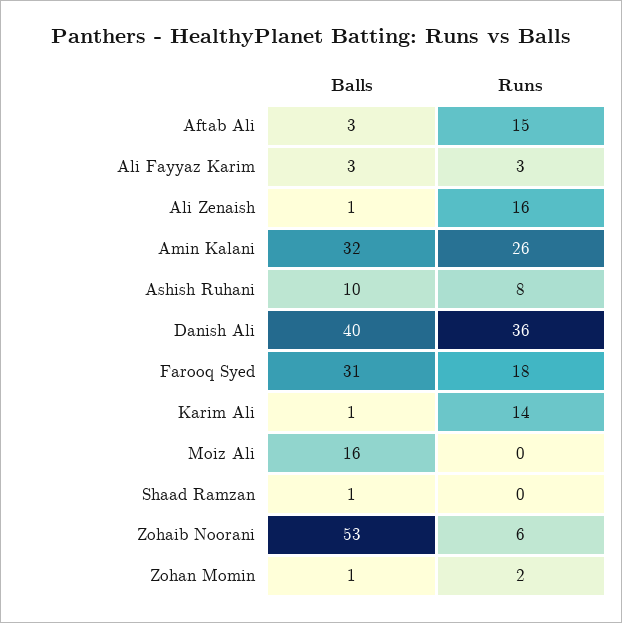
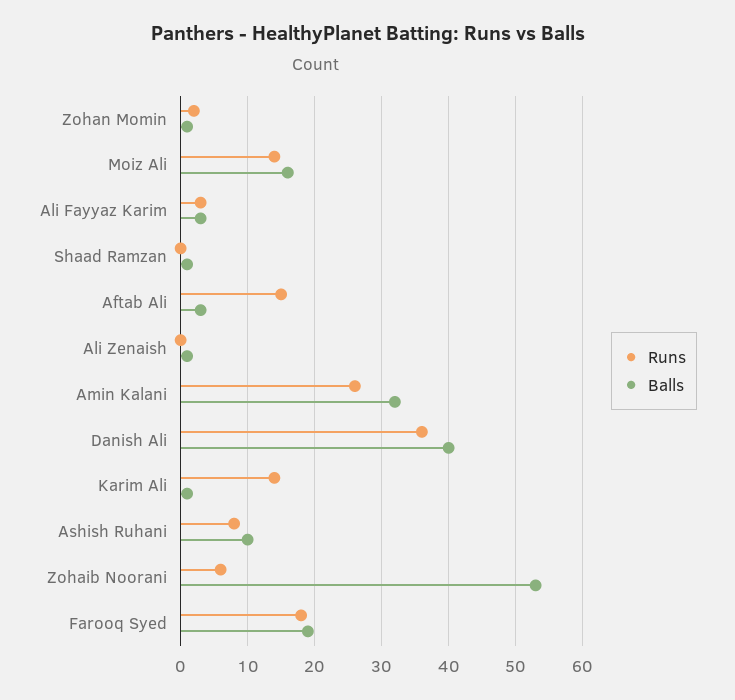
Runs, Ali Zenaish: 16 -> 0
Balls, Farooq Syed: 31 -> 19
Runs, Moiz Ali: 0 -> 14

